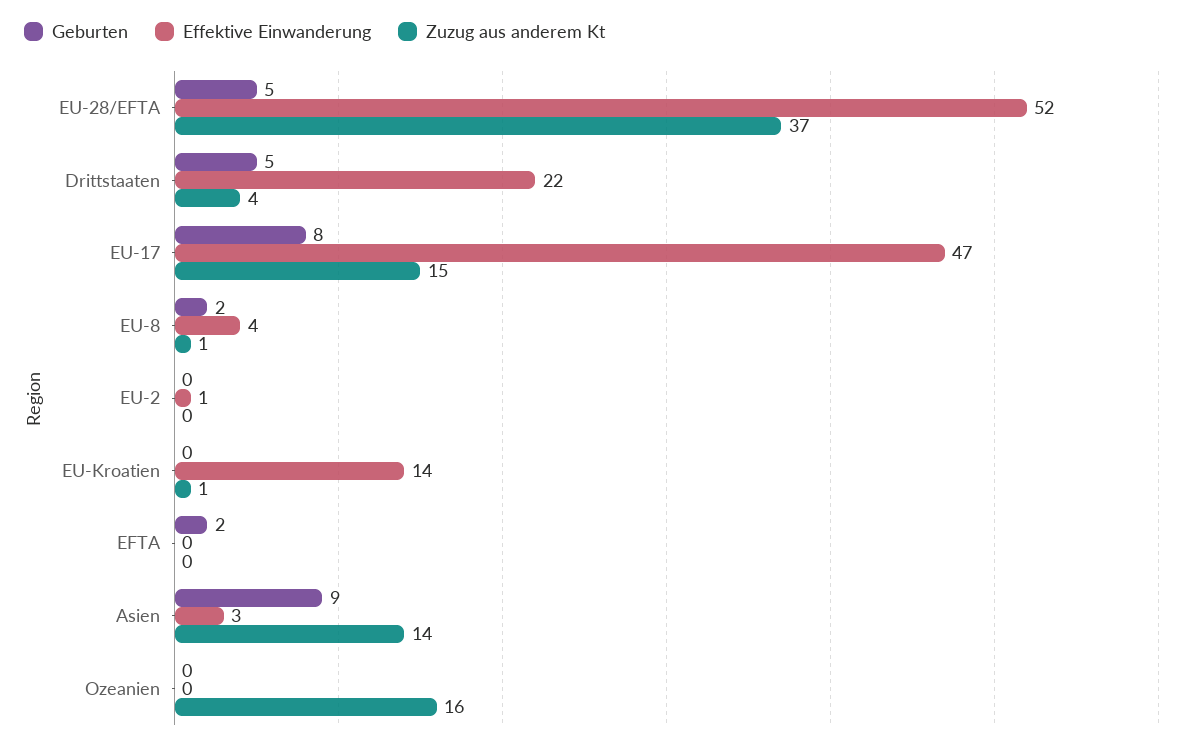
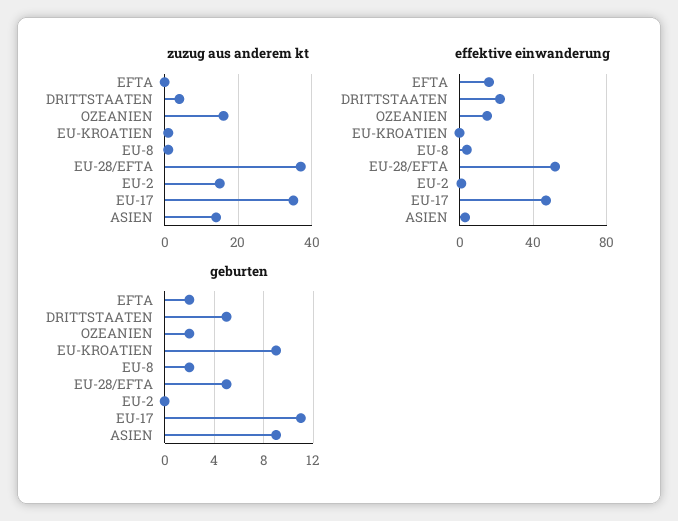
Geburten, EU-17: 8 -> 11
Zuzug aus anderem Kt, EU-17: 15 -> 35
Zuzug aus anderem Kt, EU-2: 0 -> 15
Geburten, EU-Kroatien: 0 -> 9
Effektive Einwanderung, EU-Kroatien: 14 -> 0
Effektive Einwanderung, EFTA: 0 -> 15
Geburten, Ozeanien: 0 -> 2
Effektive Einwanderung, Ozeanien: 0 -> 15

